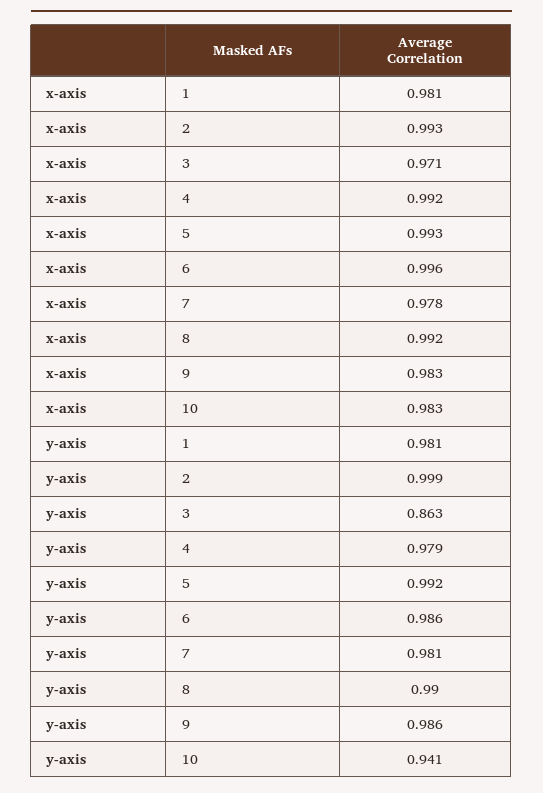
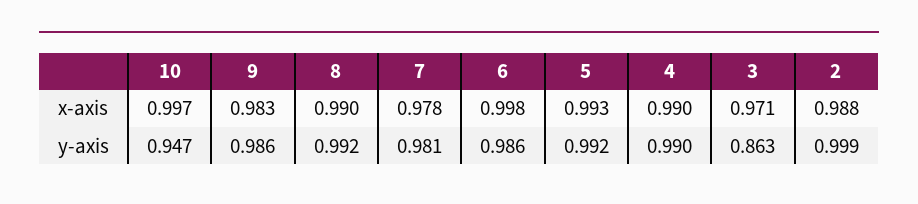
x-axis, 1: 0.981 -> none
x-axis, 2: 0.993 -> 0.988
x-axis, 4: 0.992 -> 0.99
x-axis, 6: 0.996 -> 0.998
x-axis, 8: 0.992 -> 0.99
x-axis, 10: 0.983 -> 0.997
y-axis, 1: 0.981 -> none
y-axis, 4: 0.979 -> 0.99
y-axis, 8: 0.99 -> 0.992
y-axis, 10: 0.941 -> 0.947

